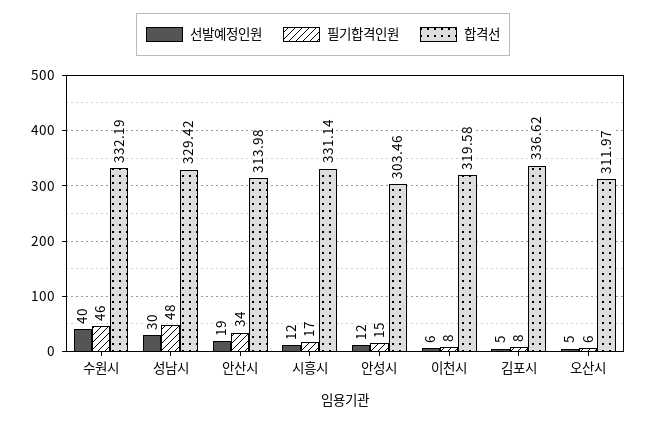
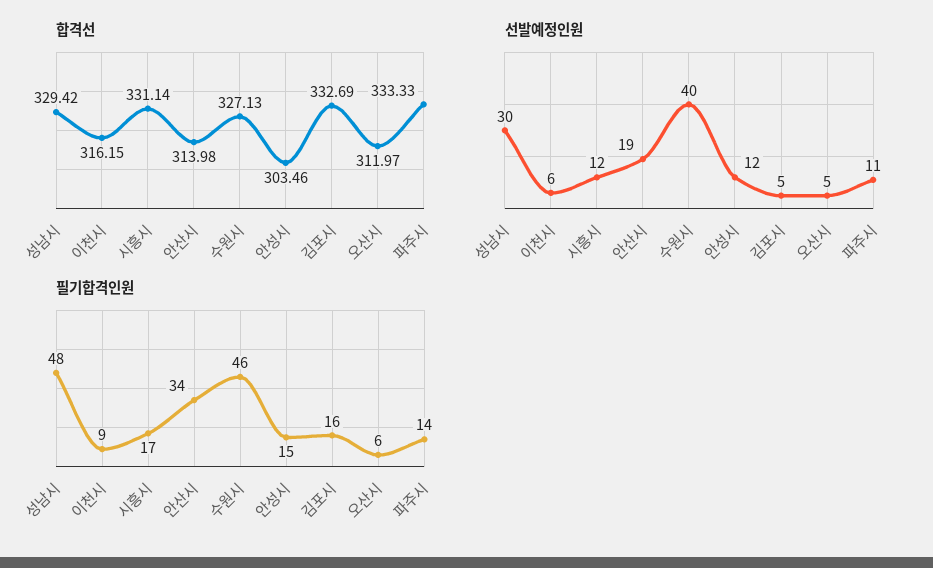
합격선, 수원시: 332.19 -> 327.13
필기합격인원, 이천시: 8 -> 9
합격선, 이천시: 319.58 -> 316.15
필기합격인원, 김포시: 8 -> 16
합격선, 김포시: 336.62 -> 332.69
합격선, 파주시: none -> 333.33
선발예정인원, 파주시: none -> 11
필기합격인원, 파주시: none -> 14

